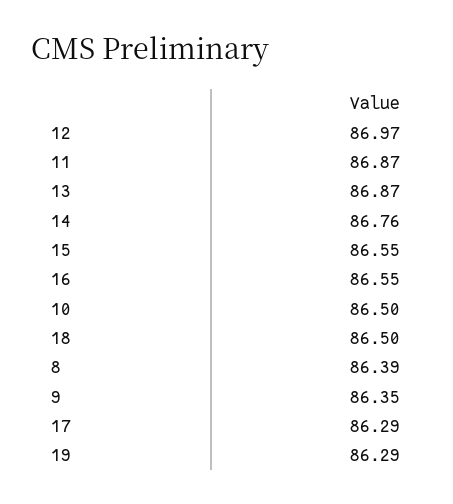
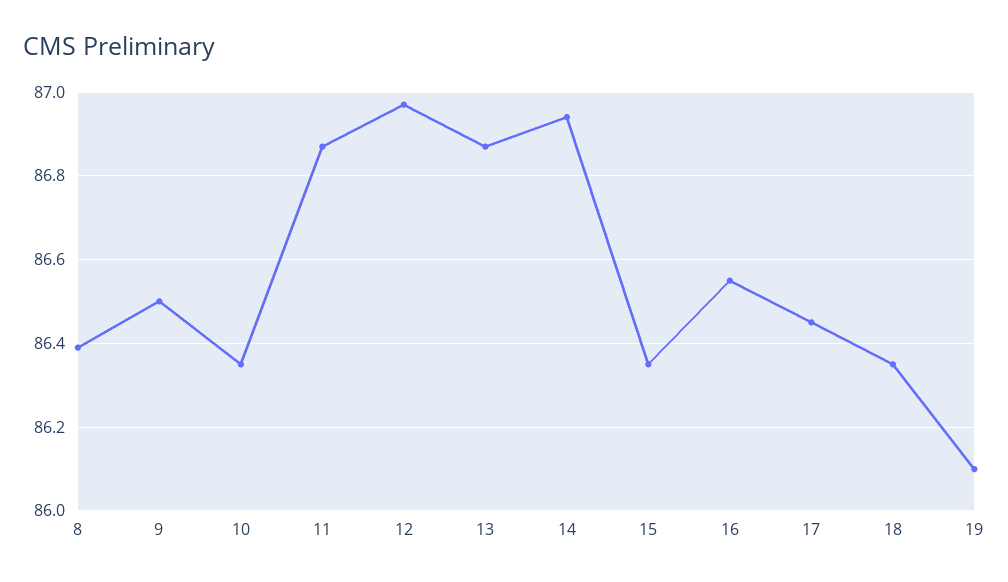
14: 86.76 -> 86.95
15: 86.55 -> 86.35
10: 86.5 -> 86.35
18: 86.5 -> 86.35
9: 86.35 -> 86.5
17: 86.29 -> 86.45
19: 86.29 -> 86.1

